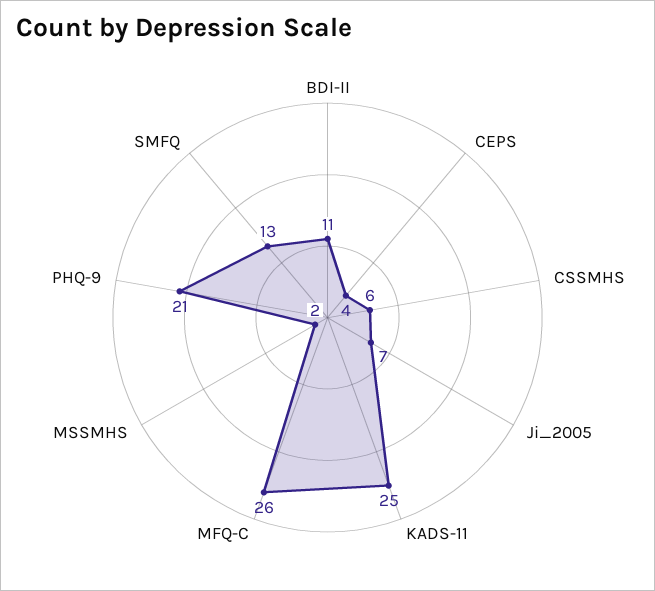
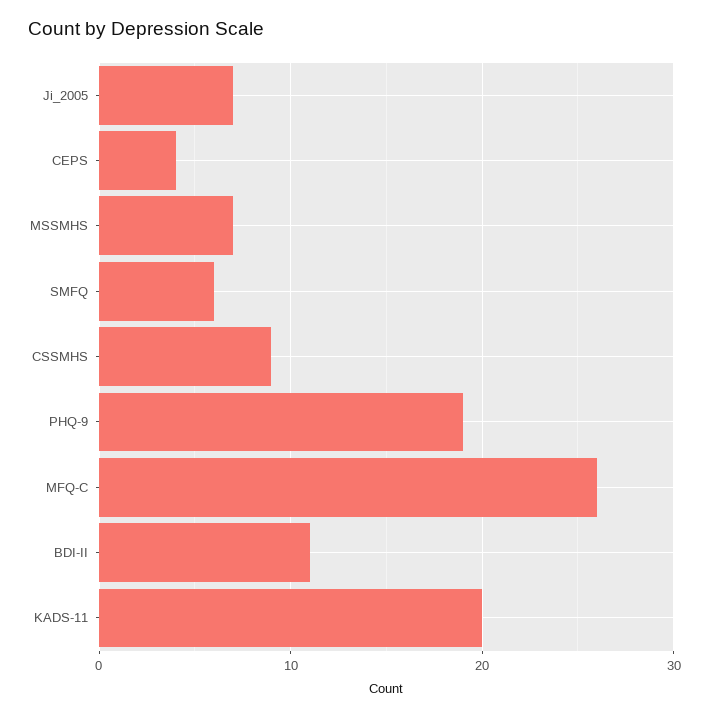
CSSMHS: 6 -> 9
KADS-11: 25 -> 20
MSSMHS: 2 -> 7
PHQ-9: 21 -> 19
SMFQ: 13 -> 6

